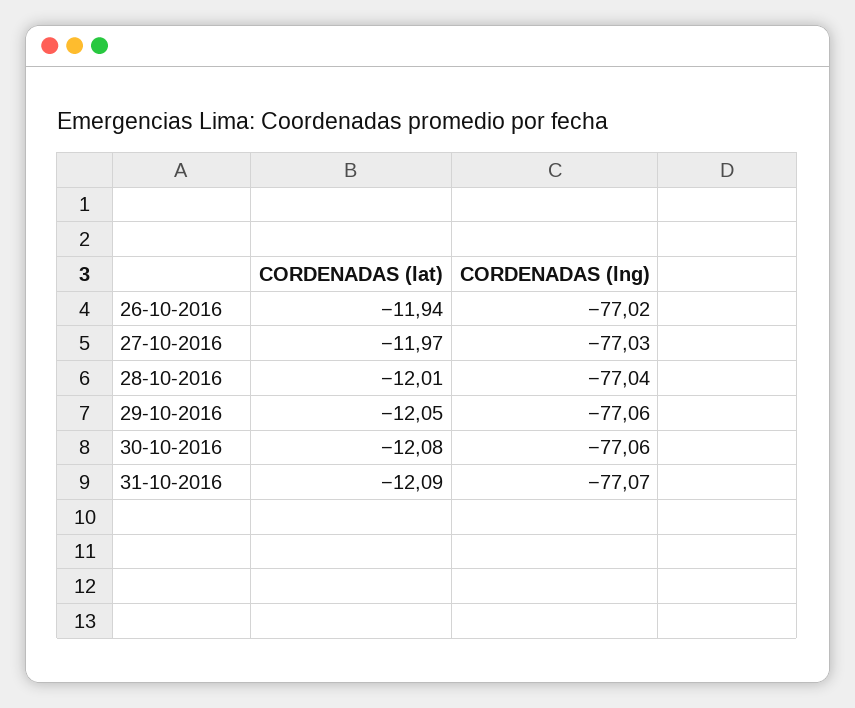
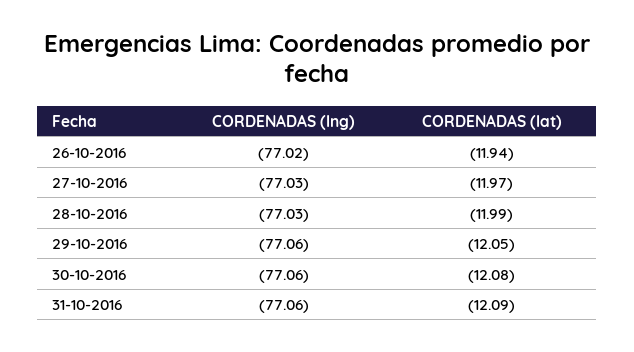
CORDENADAS (lat), 28-10-2016: -12.01 -> -11.99
CORDENADAS (lng), 28-10-2016: -77.04 -> -77.03
CORDENADAS (lng), 31-10-2016: -77.07 -> -77.06

